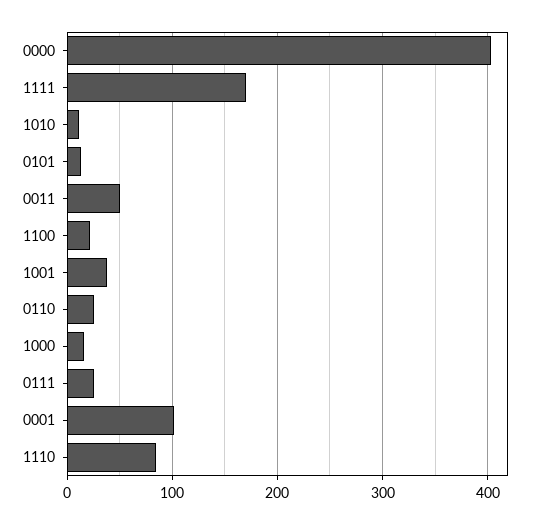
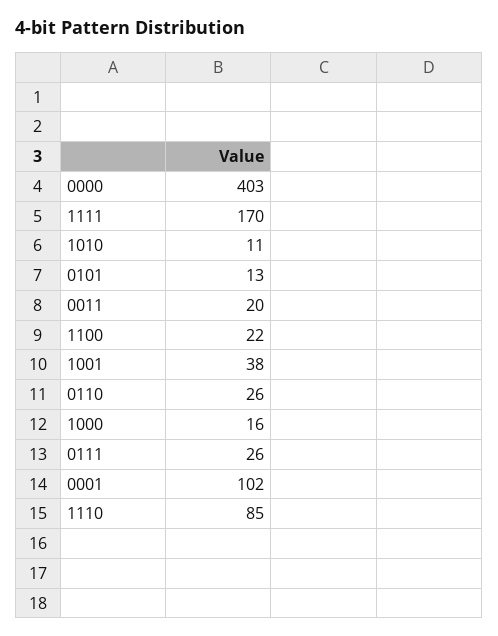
0011: 50 -> 20

